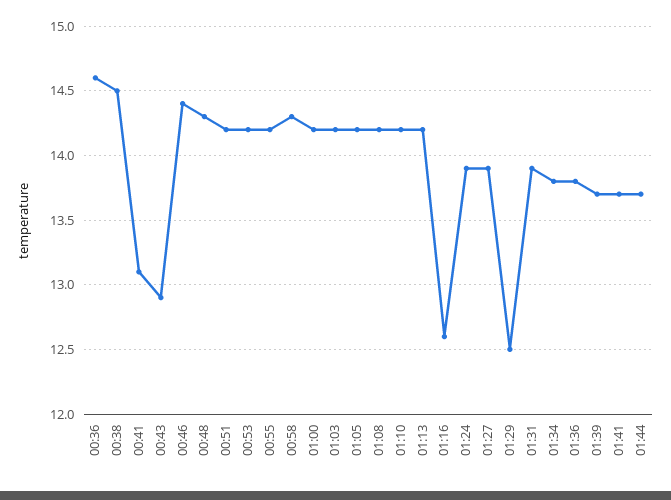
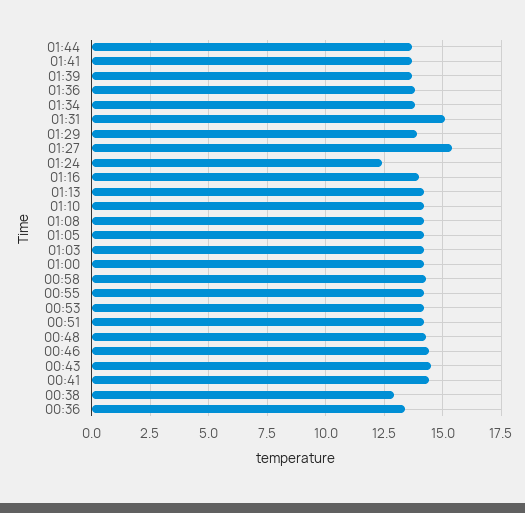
00:36: 14.6 -> 13.5
00:38: 14.5 -> 13
00:41: 13.1 -> 14.5
00:43: 12.9 -> 14.5
01:16: 12.6 -> 14
01:24: 13.9 -> 12.5
01:27: 13.9 -> 15.5
01:29: 12.5 -> 14
01:31: 13.9 -> 15

